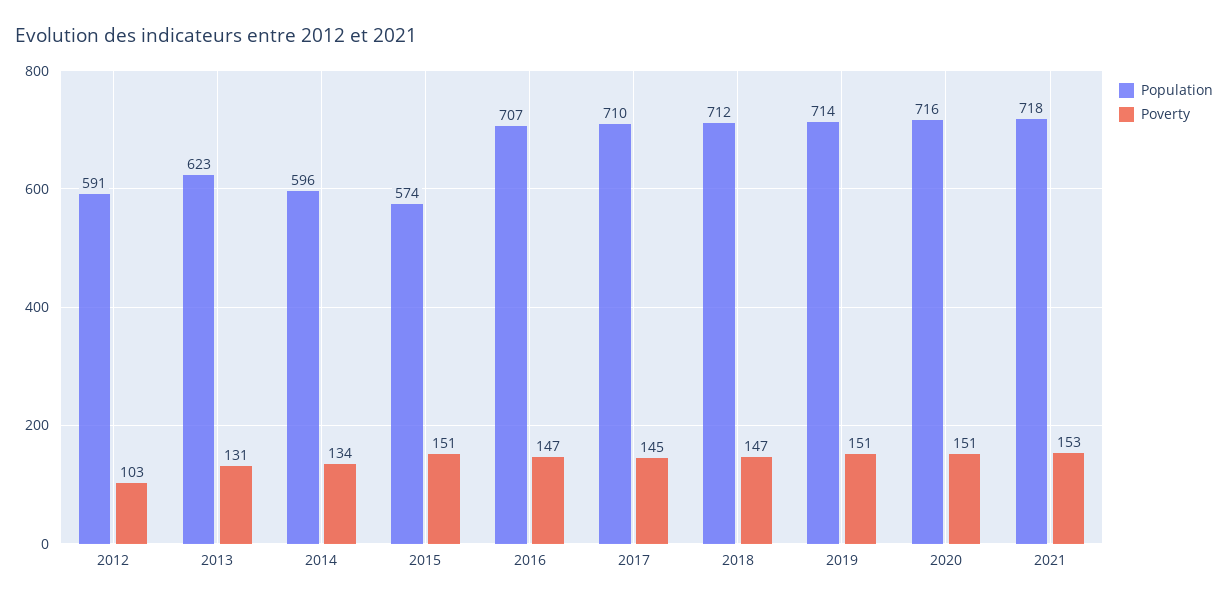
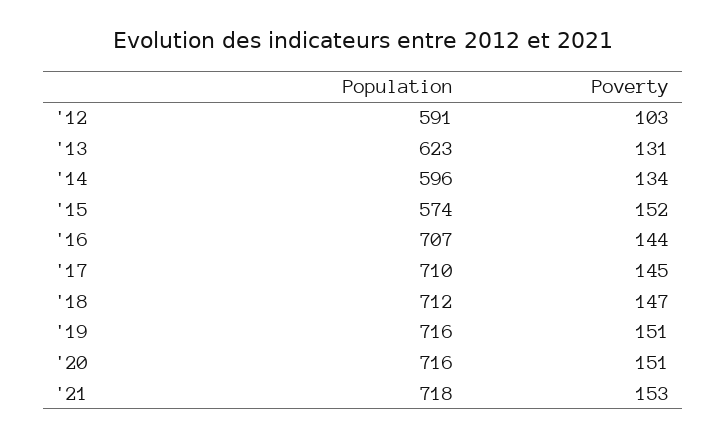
Poverty, 2015: 151 -> 152
Poverty, 2016: 147 -> 144
Population, 2019: 714 -> 716

